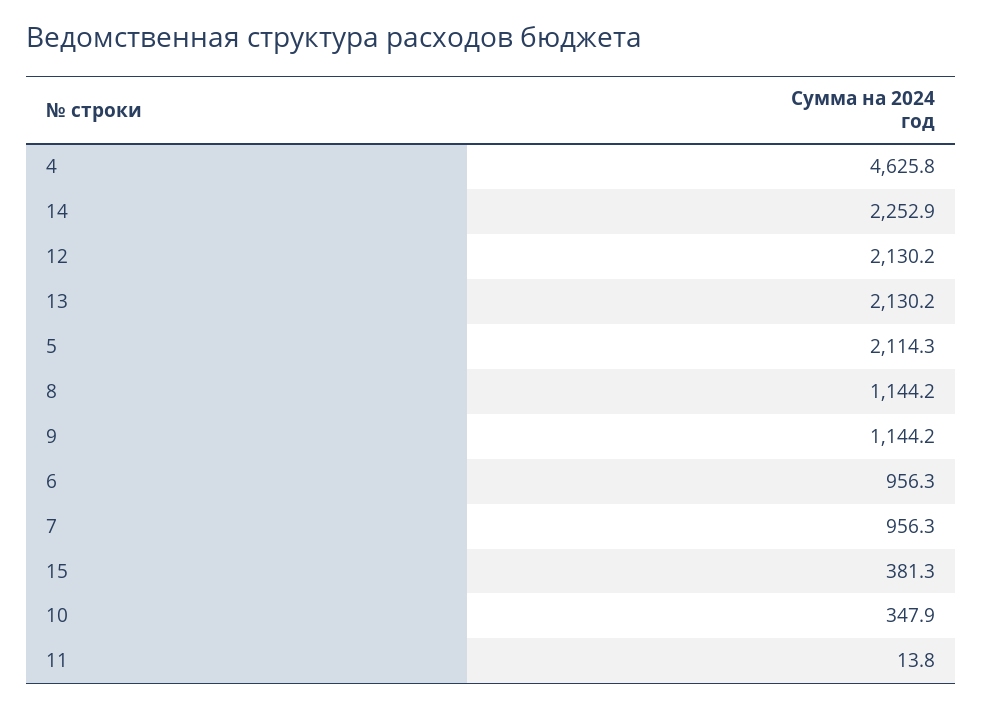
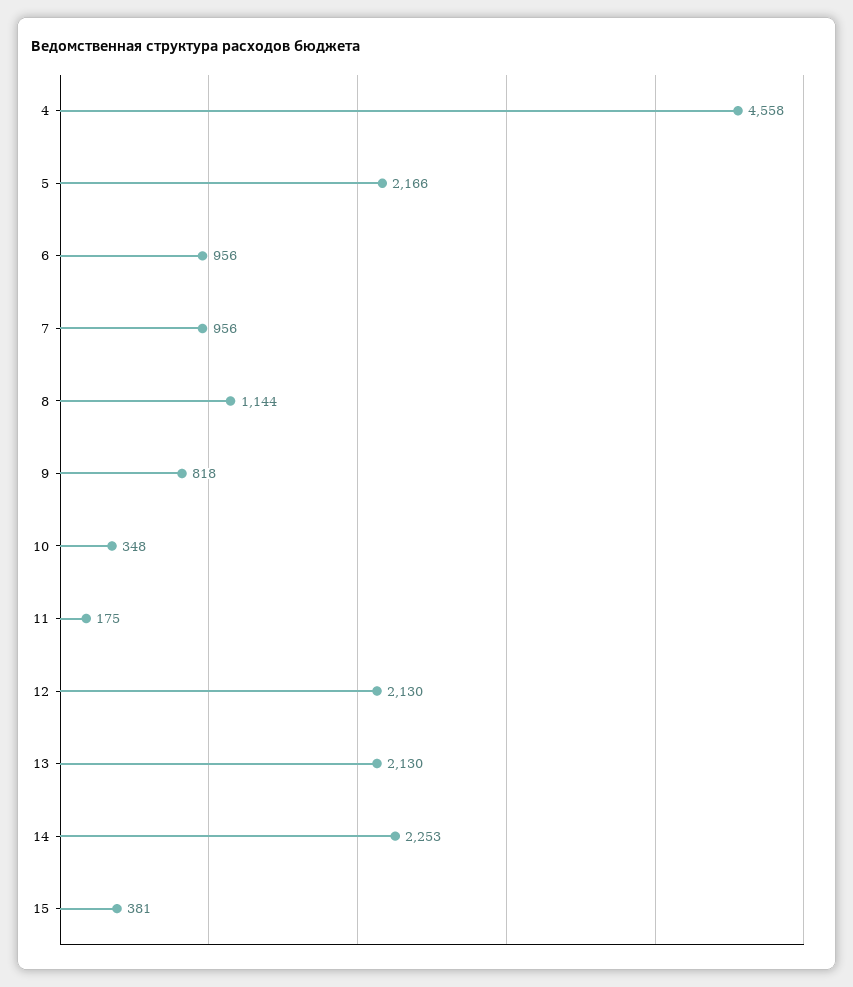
4: 4625.8 -> 4558
5: 2114.3 -> 2166
9: 1144.2 -> 818
11: 13.8 -> 175

